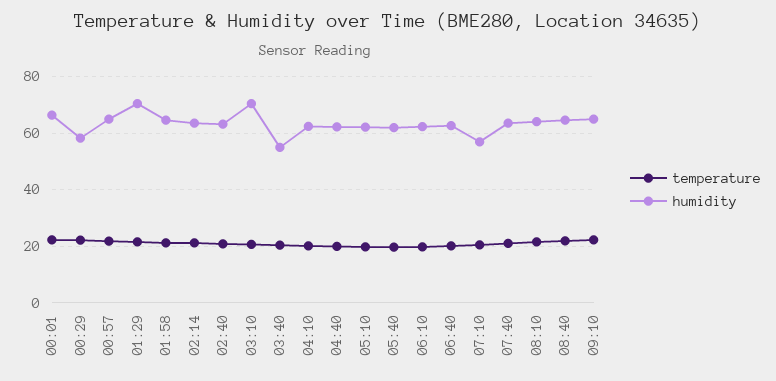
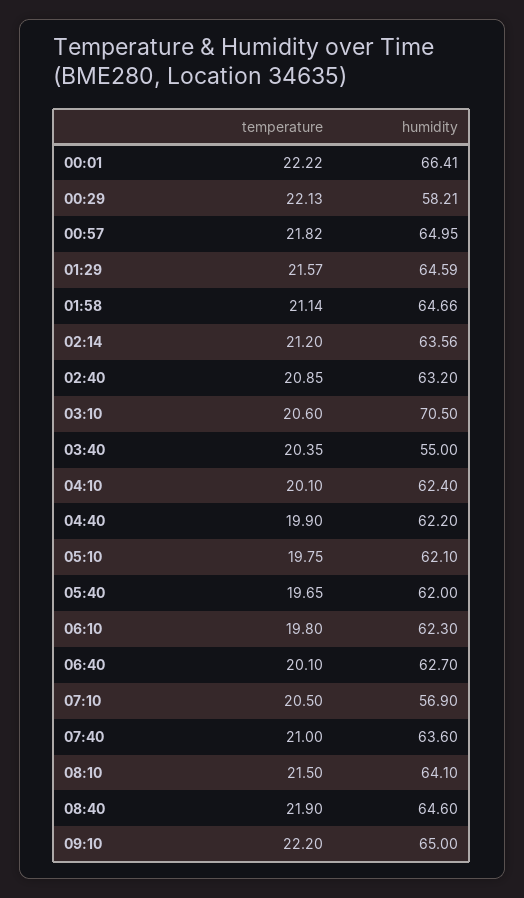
humidity, 01:29: 70 -> 64.59

